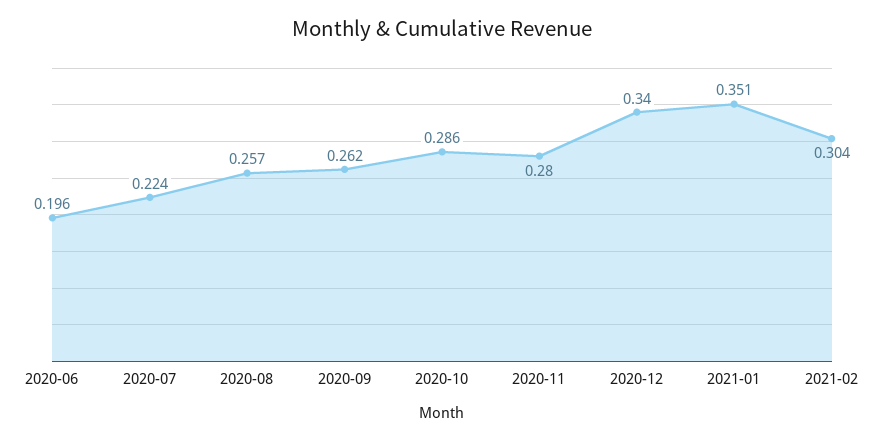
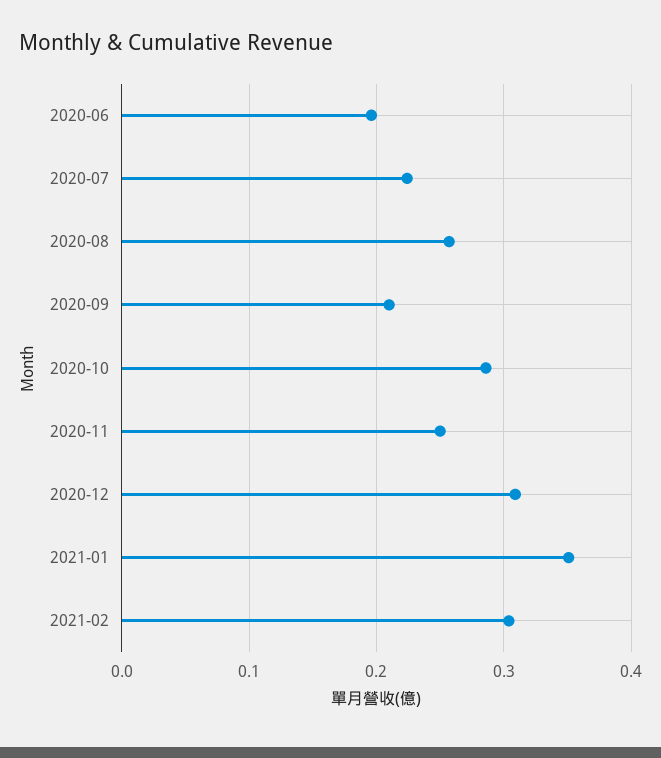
2020-09: 0.262 -> 0.21
2020-11: 0.28 -> 0.25
2020-12: 0.34 -> 0.31

